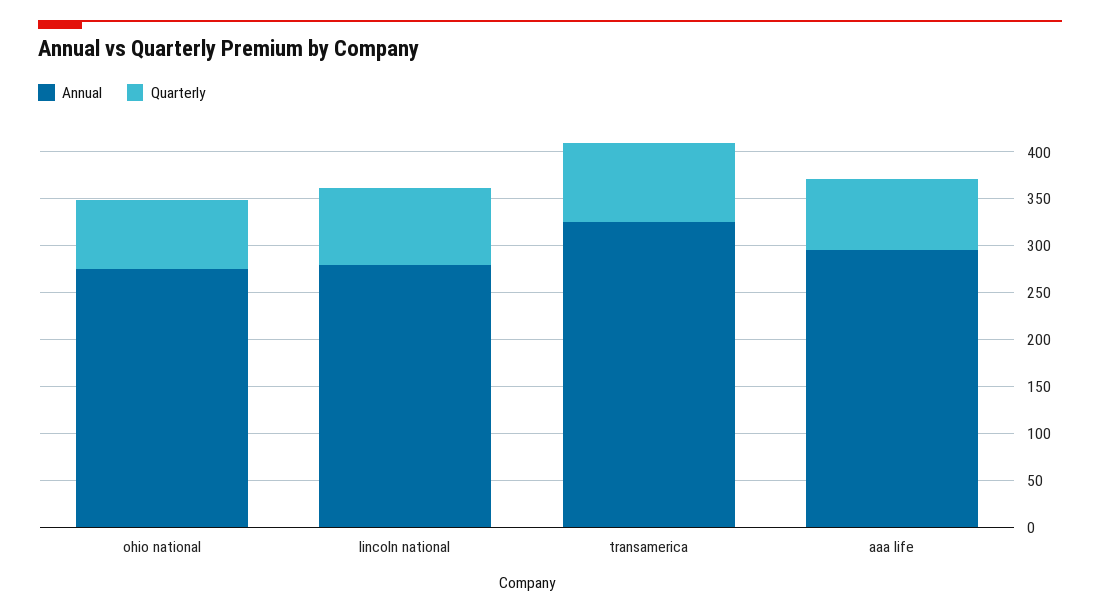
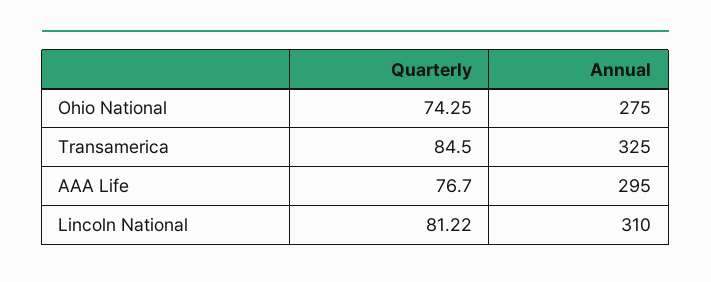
Annual, lincoln national: 280 -> 310

